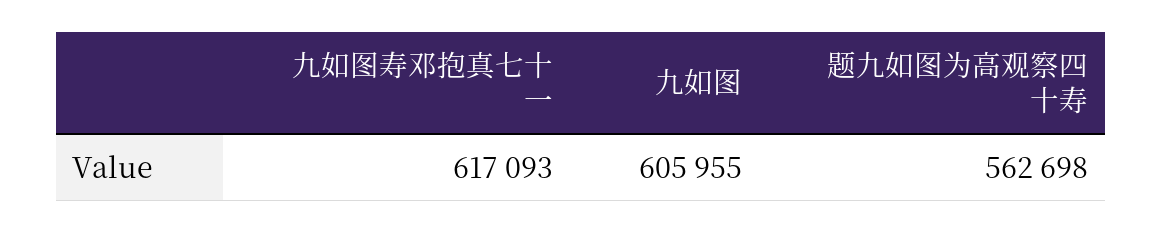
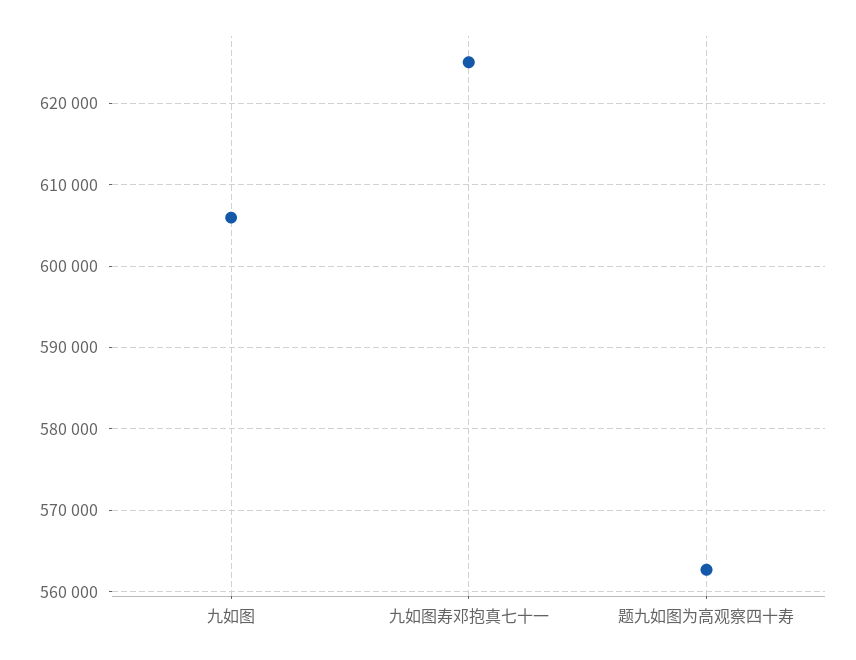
九如图寿邓抱真七十一: 617093 -> 625000

